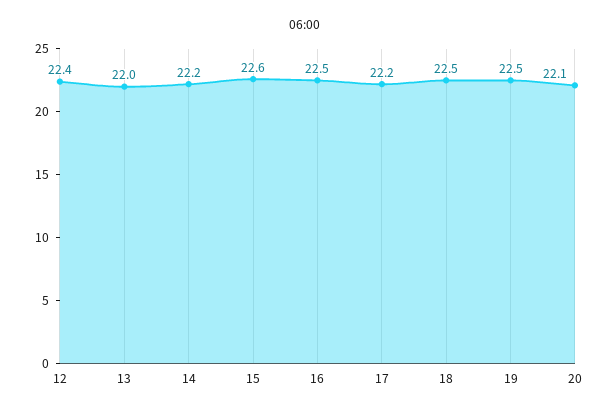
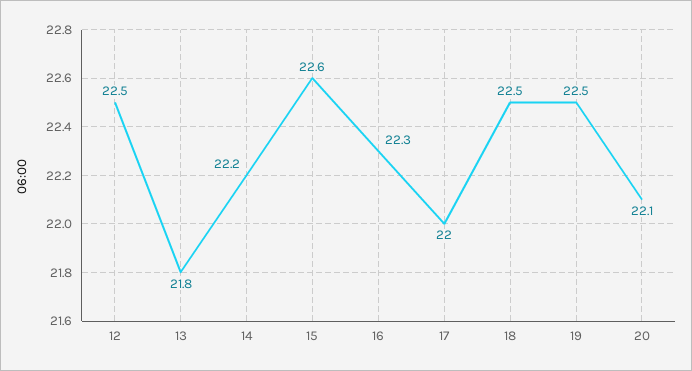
12: 22.4 -> 22.5
13: 22 -> 21.8
16: 22.5 -> 22.3
17: 22.2 -> 22

